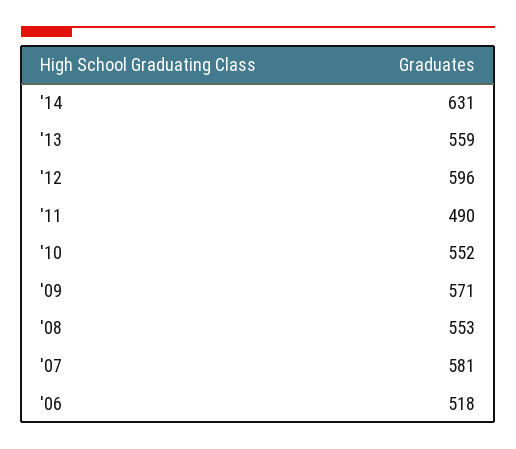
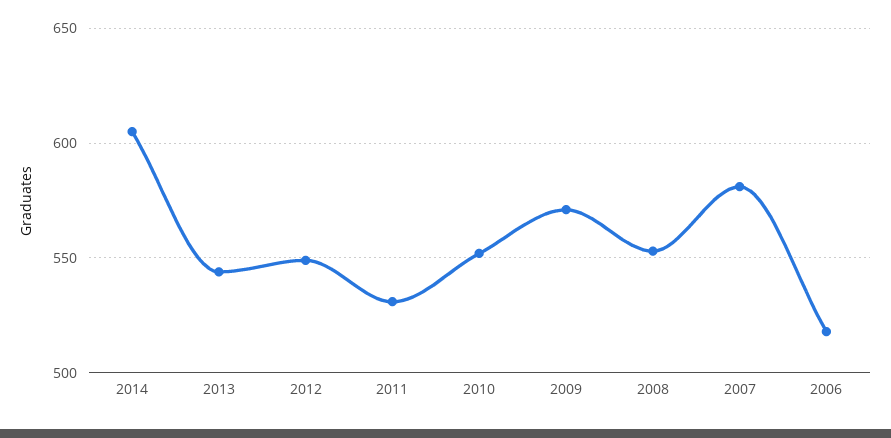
'14: 631 -> 605
'13: 559 -> 545
'12: 596 -> 550
'11: 490 -> 530

